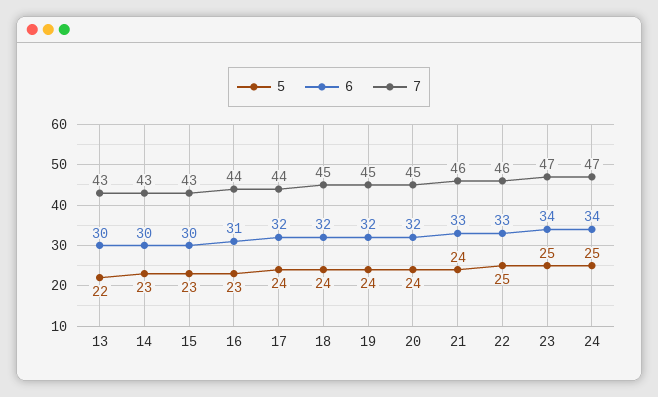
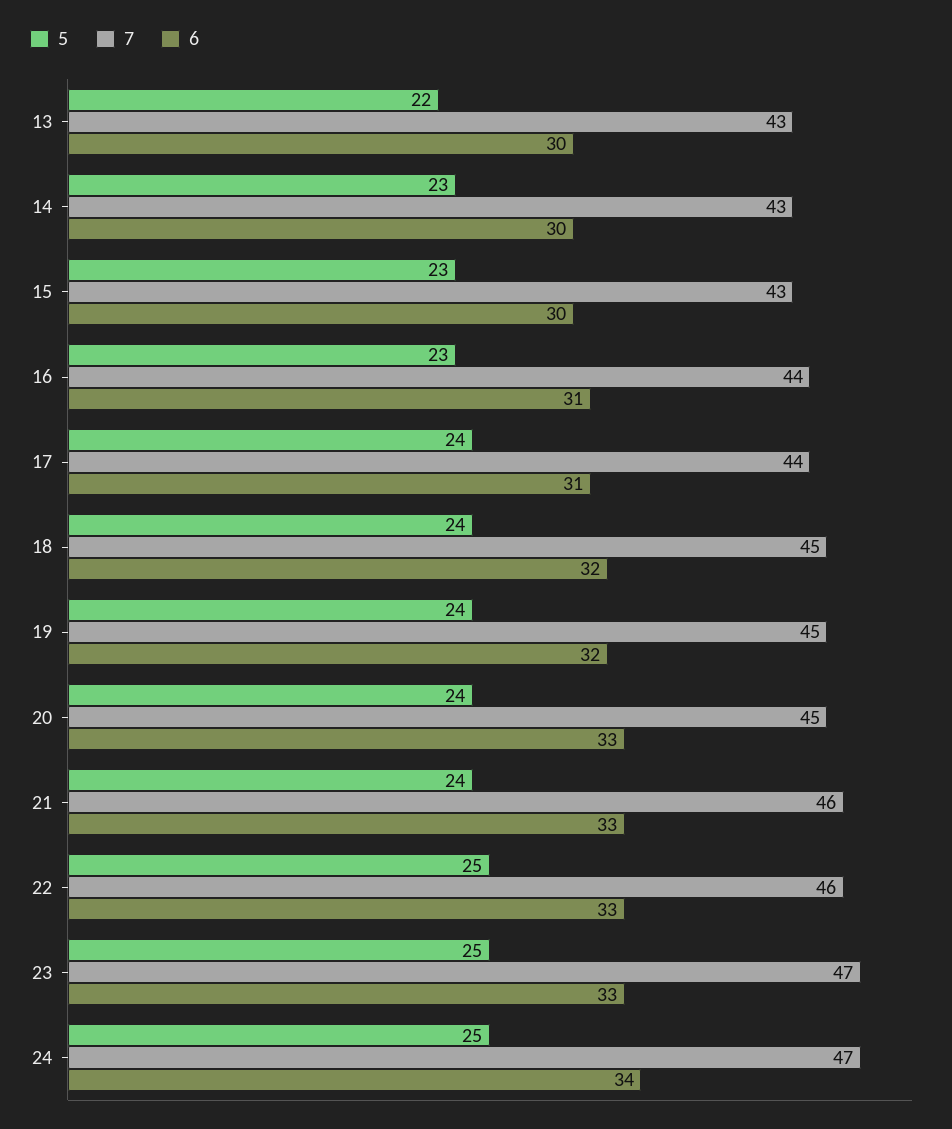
6, 17: 32 -> 31
6, 20: 32 -> 33
6, 23: 34 -> 33

